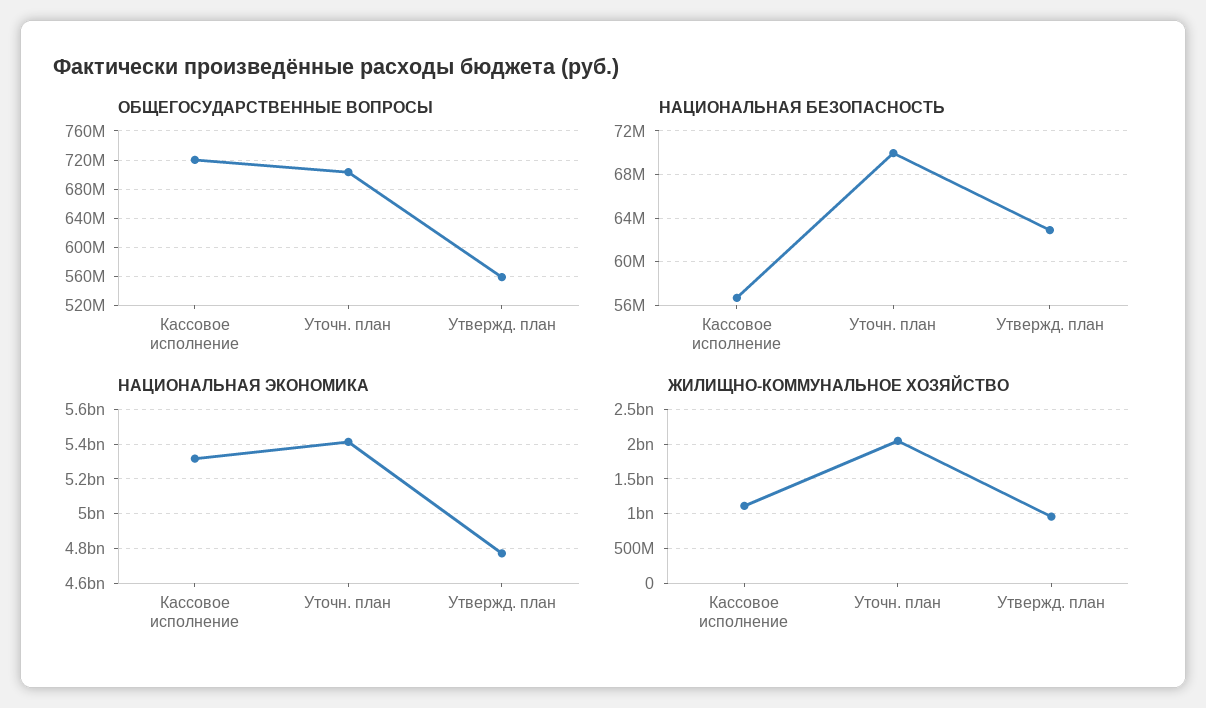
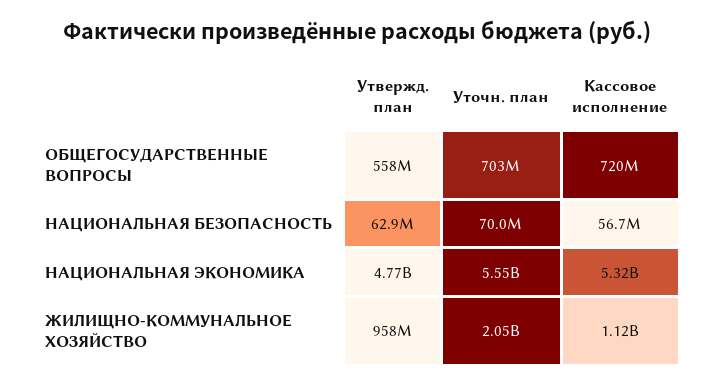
НАЦИОНАЛЬНАЯ ЭКОНОМИКА, Уточн. план: 5400000000 -> 5550000000

